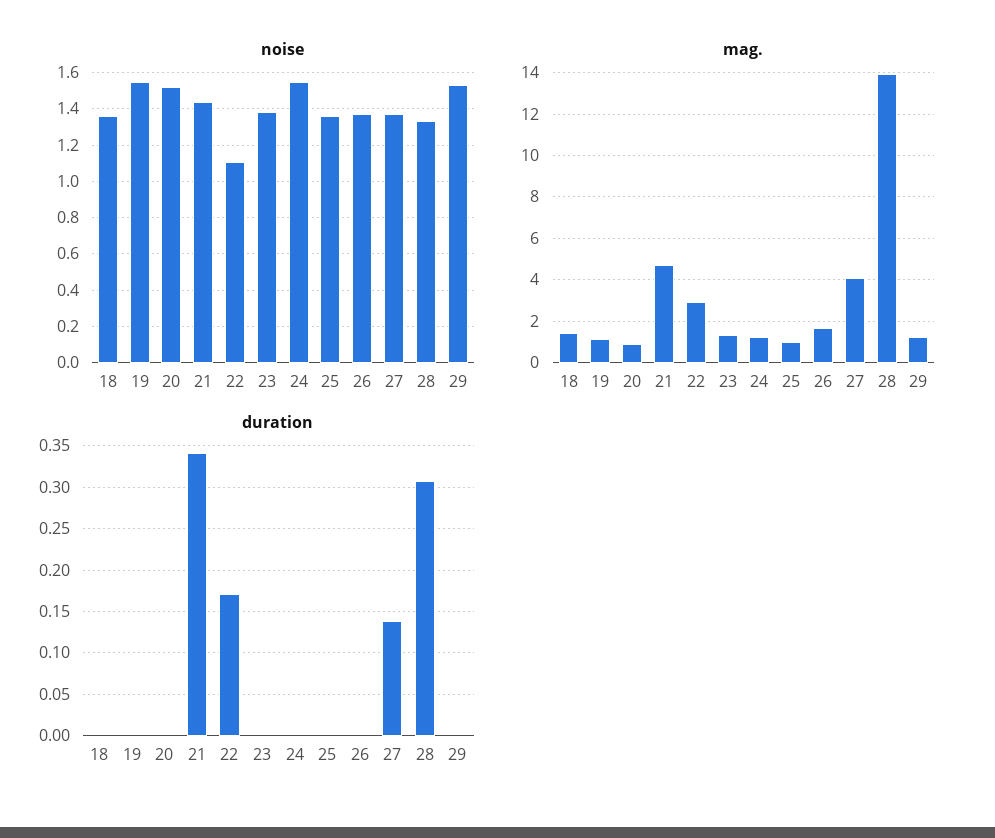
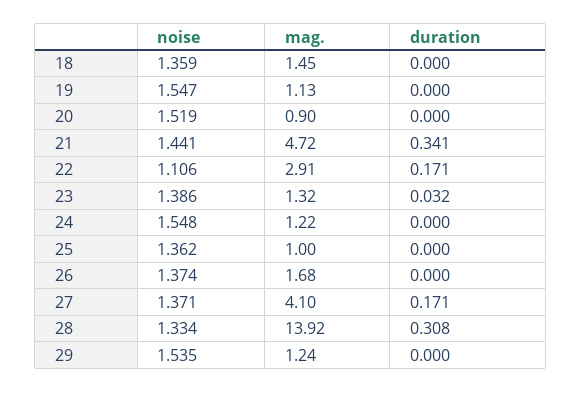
duration, 23: 0 -> 0.032
duration, 27: 0.14 -> 0.171

